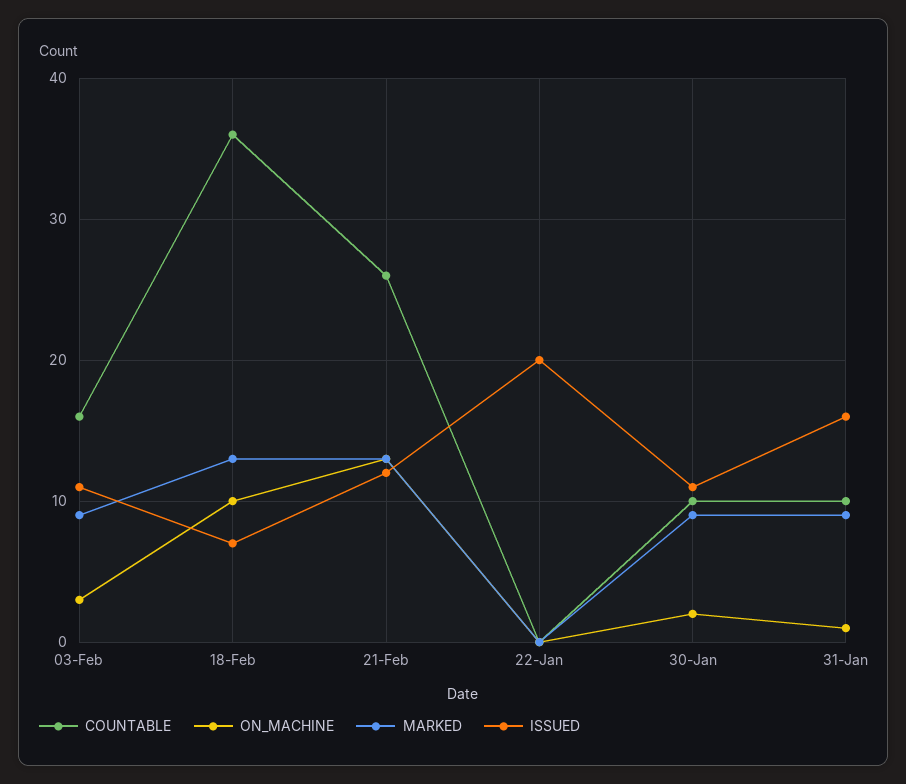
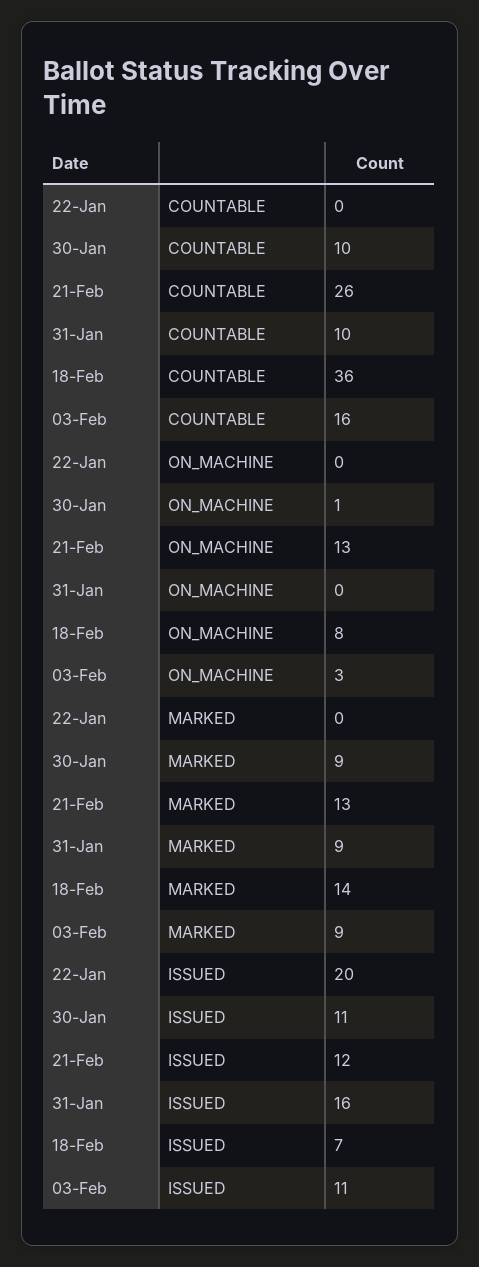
ON_MACHINE, 18-Feb: 10 -> 8
MARKED, 18-Feb: 13 -> 14
ON_MACHINE, 30-Jan: 2 -> 1
ON_MACHINE, 31-Jan: 1 -> 0

